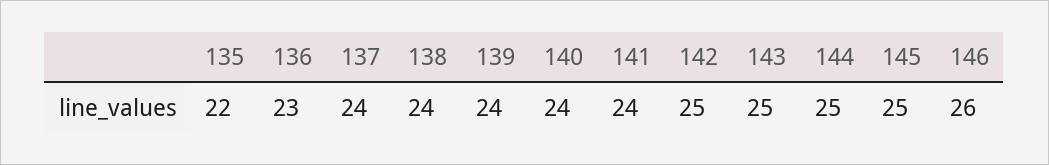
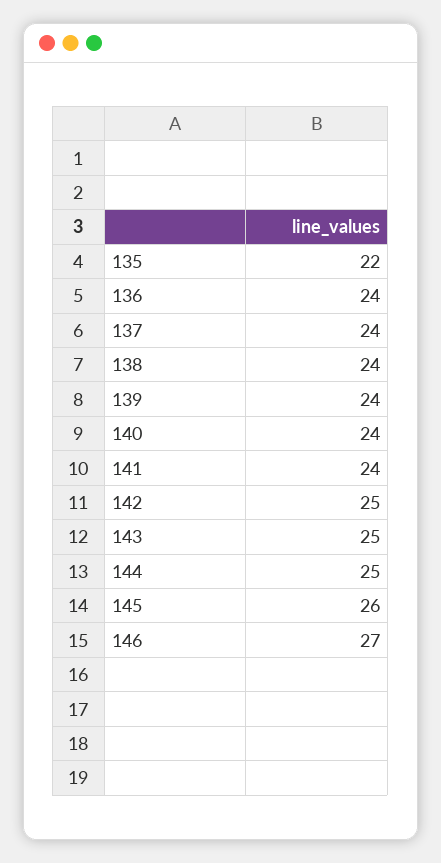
136: 23 -> 24
145: 25 -> 26
146: 26 -> 27

